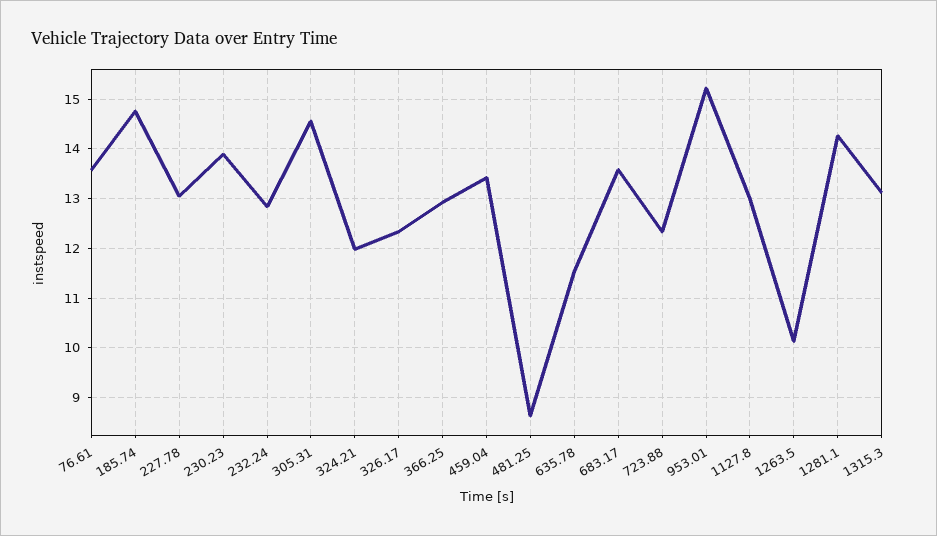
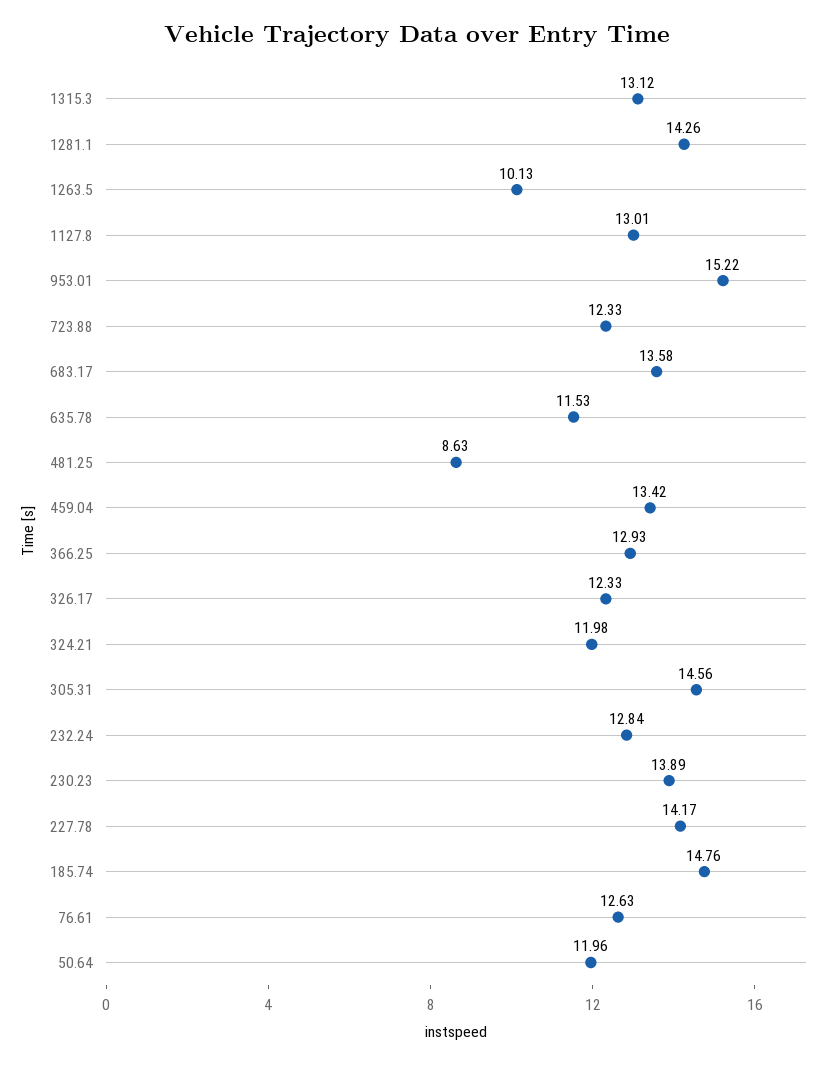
76.61: 13.6 -> 12.63
227.78: 13 -> 14.17
50.64: none -> 11.96

